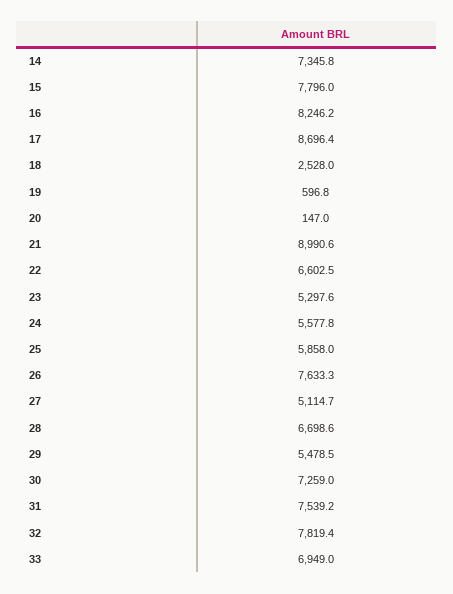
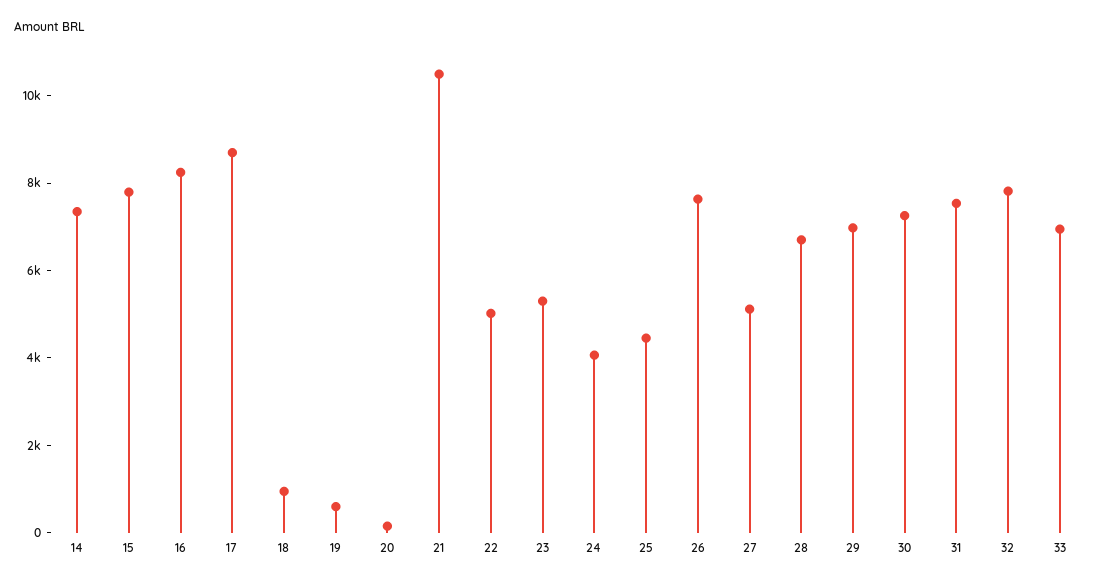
18: 2528 -> 1000
21: 8990.6 -> 10500
22: 6602.5 -> 5000
24: 5577.8 -> 4000
25: 5858 -> 4500
29: 5478.5 -> 7000

